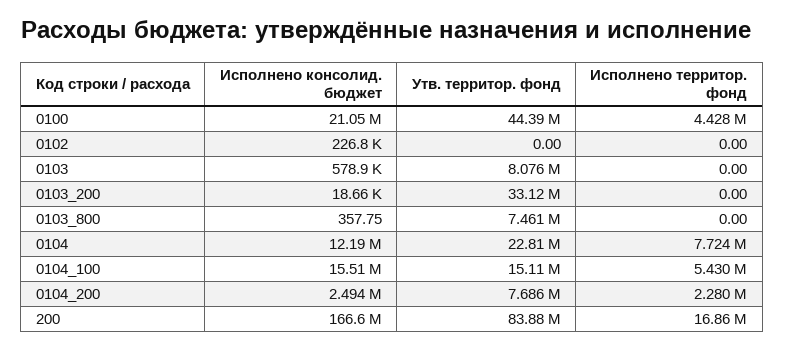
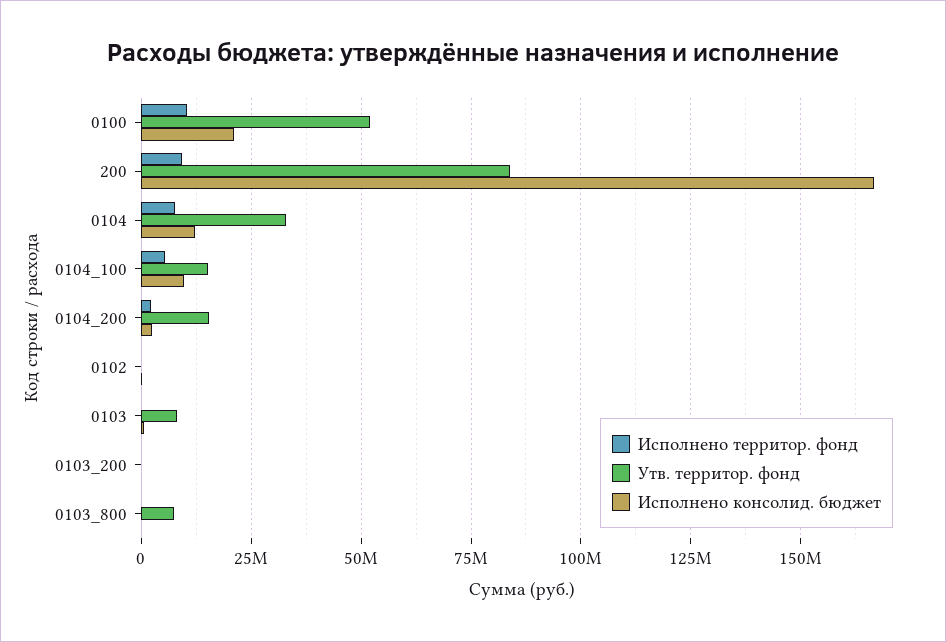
Утв. территор. фонд, 0100: 44390000 -> 52500000
Исполнено территор. фонд, 0100: 4428000 -> 10000000
Утв. территор. фонд, 0103_200: 33120000 -> 0
Утв. территор. фонд, 0104: 22810000 -> 32500000
Исполнено консолид. бюджет, 0104_100: 15510000 -> 10000000
Утв. территор. фонд, 0104_200: 7686000 -> 15000000
Исполнено территор. фонд, 200: 16860000 -> 10000000

